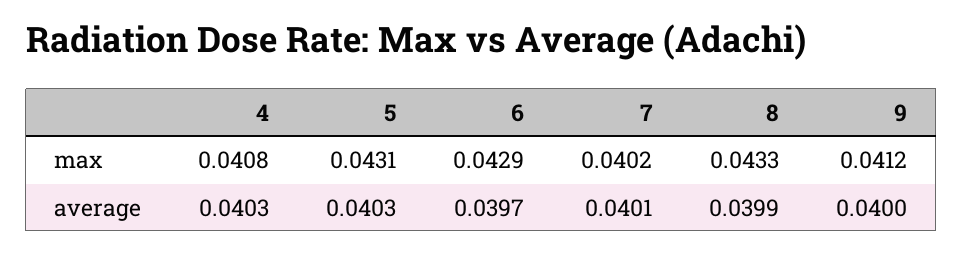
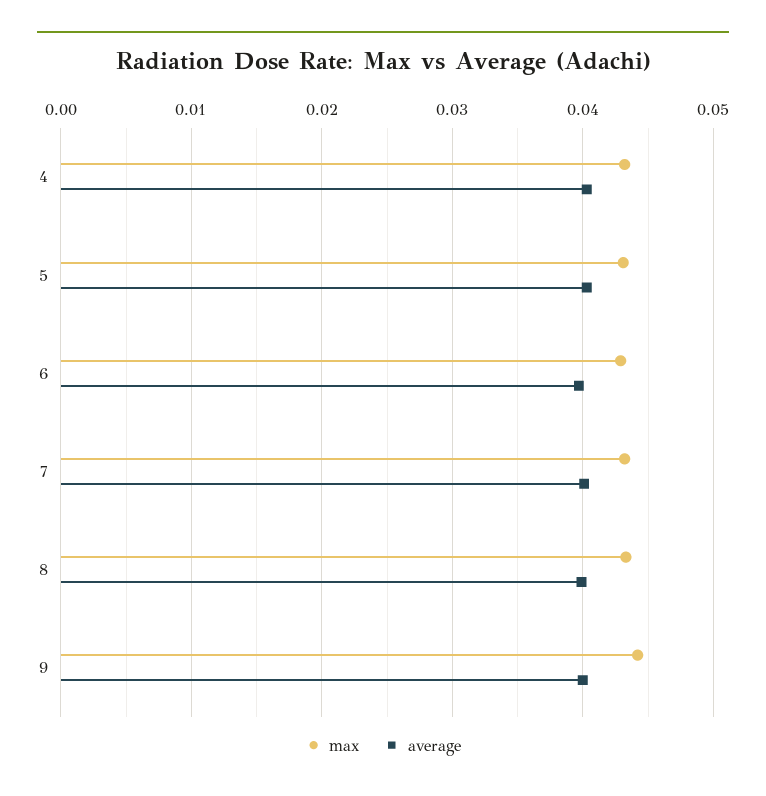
max, 4: 0.0408 -> 0.043
max, 7: 0.0402 -> 0.043
max, 9: 0.0412 -> 0.044

